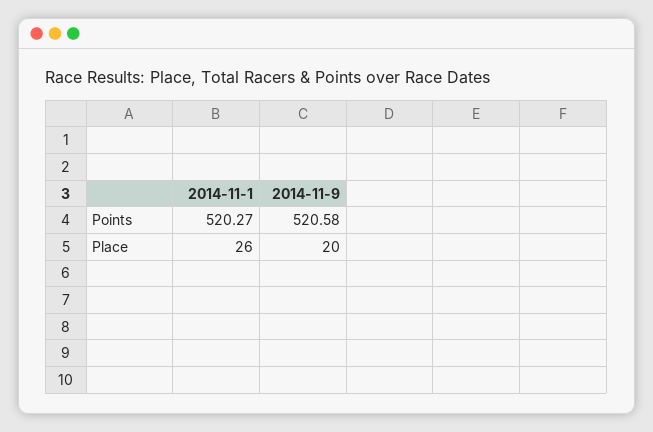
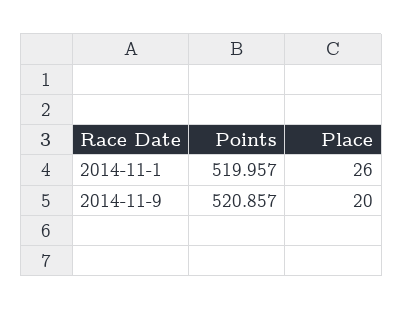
2014-11-1, Points: 520.27 -> 519.957
2014-11-9, Points: 520.58 -> 520.857

